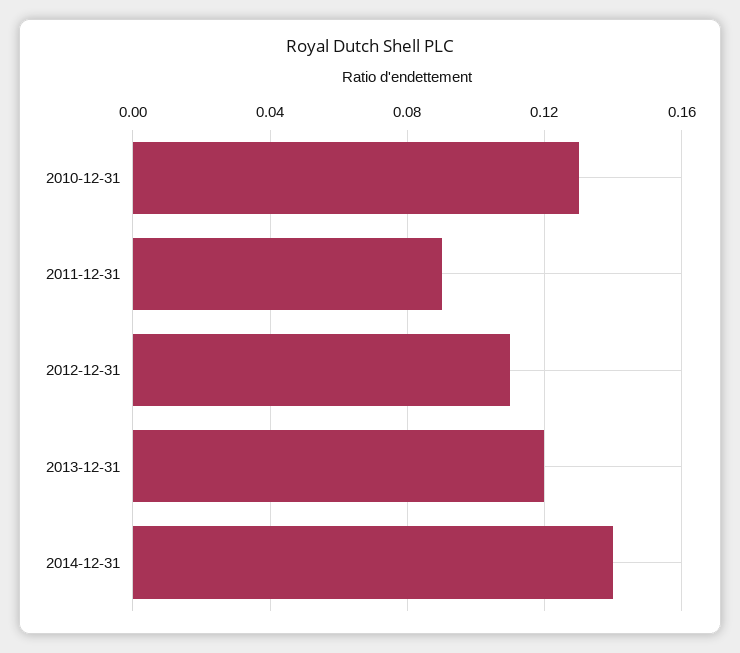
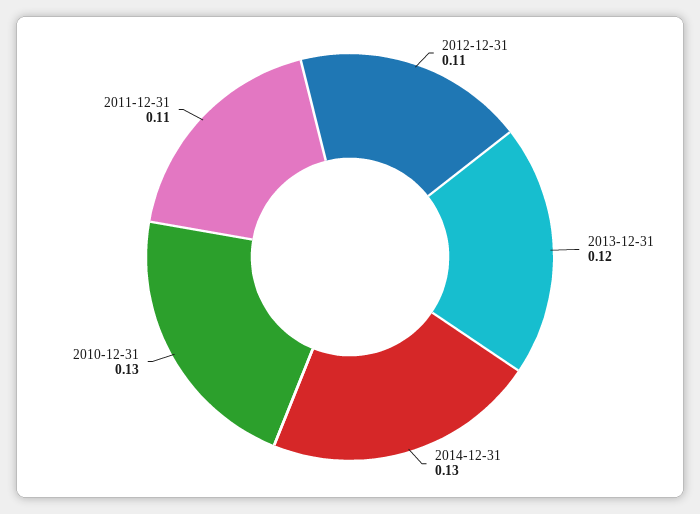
2011-12-31: 0.09 -> 0.11
2014-12-31: 0.14 -> 0.13

